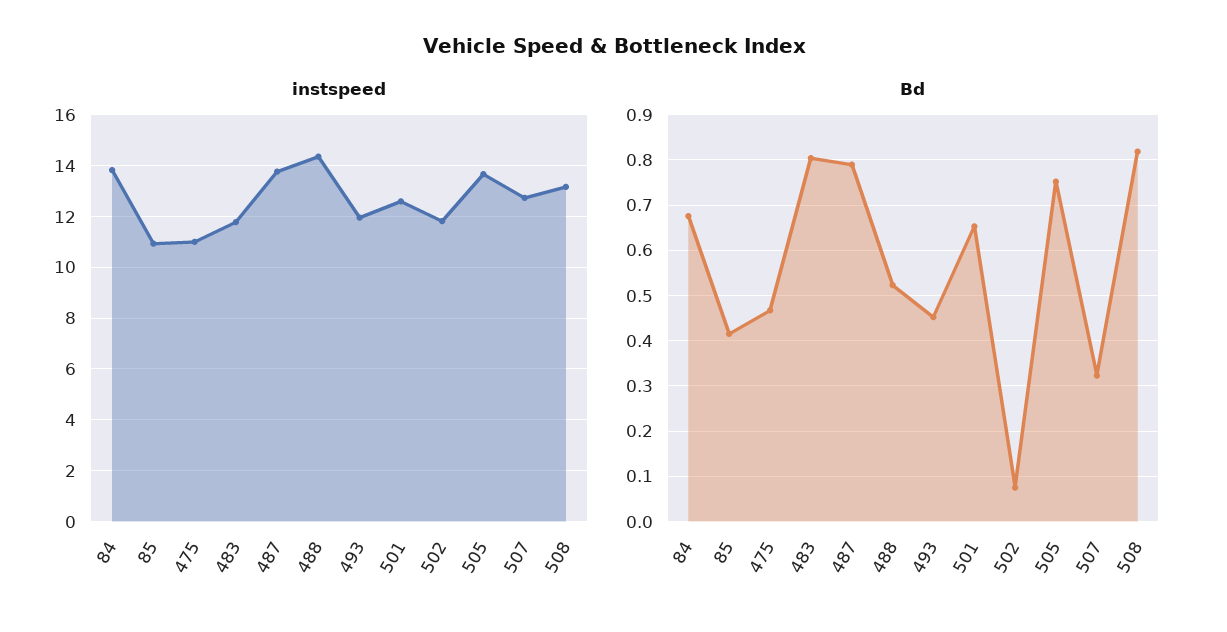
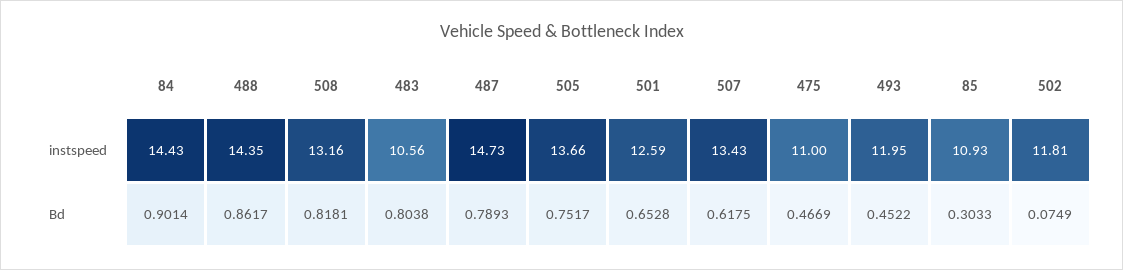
instspeed, 84: 13.75 -> 14.43
instspeed, 483: 11.75 -> 10.56
instspeed, 487: 13.75 -> 14.73
instspeed, 507: 12.75 -> 13.43
Bd, 84: 0.68 -> 0.9014
Bd, 85: 0.42 -> 0.3033
Bd, 488: 0.52 -> 0.8617
Bd, 507: 0.32 -> 0.6175

